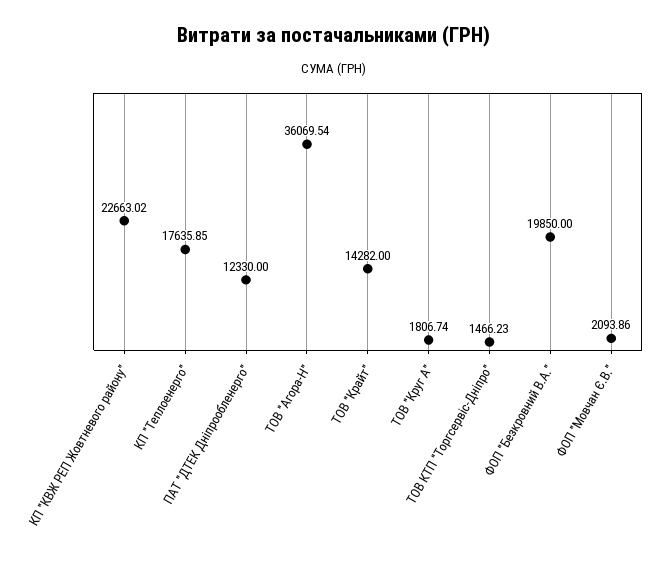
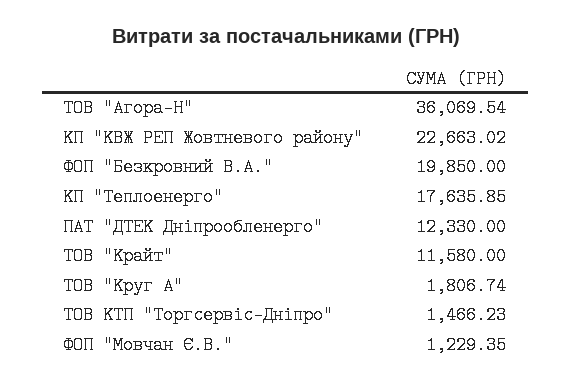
ТОВ "Крайт": 14282 -> 11580
ФОП "Мовчан Є.В.": 2093.86 -> 1229.35

